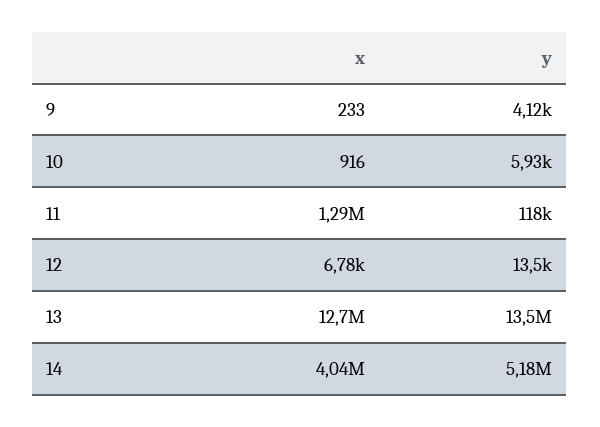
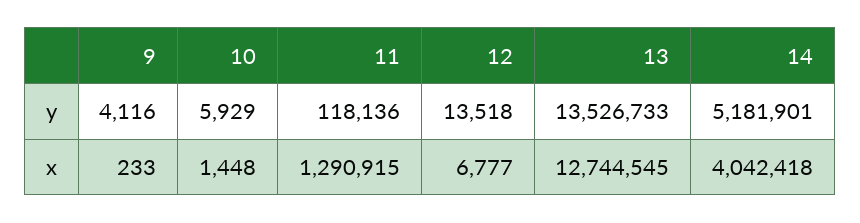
x, 10: 916 -> 1448

